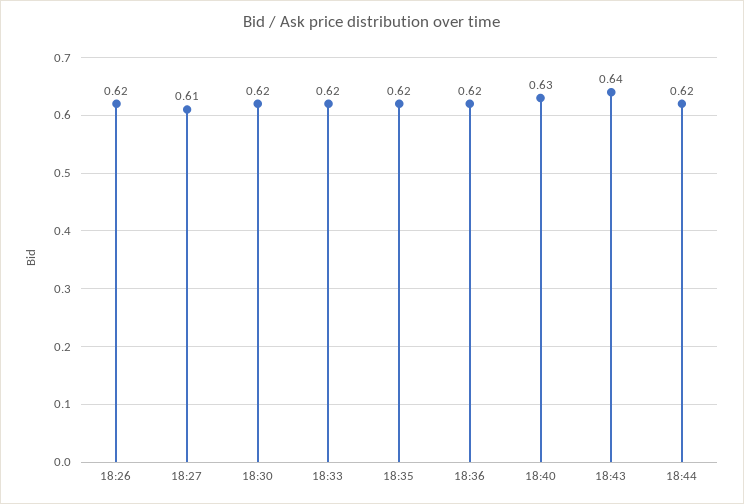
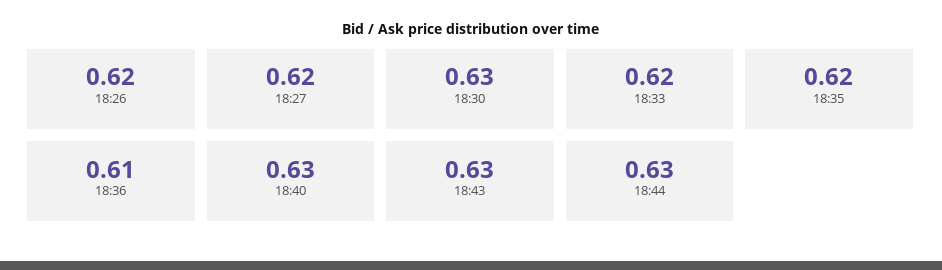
18:27: 0.61 -> 0.62
18:30: 0.62 -> 0.63
18:36: 0.62 -> 0.61
18:43: 0.64 -> 0.63
18:44: 0.62 -> 0.63

